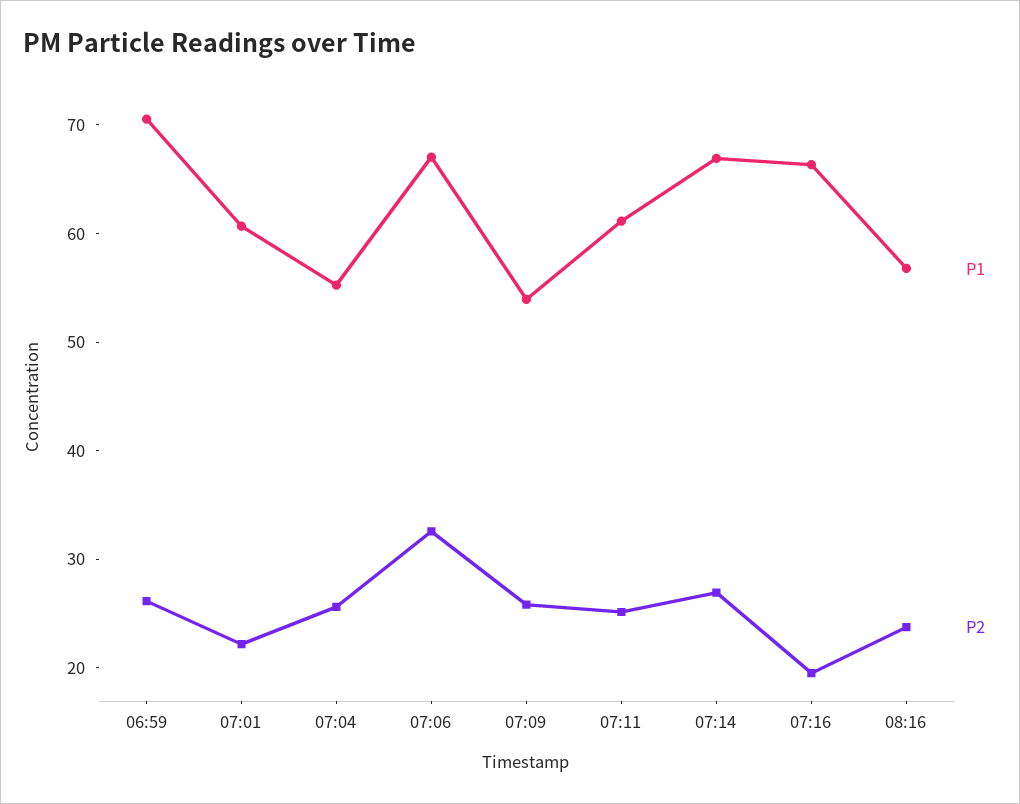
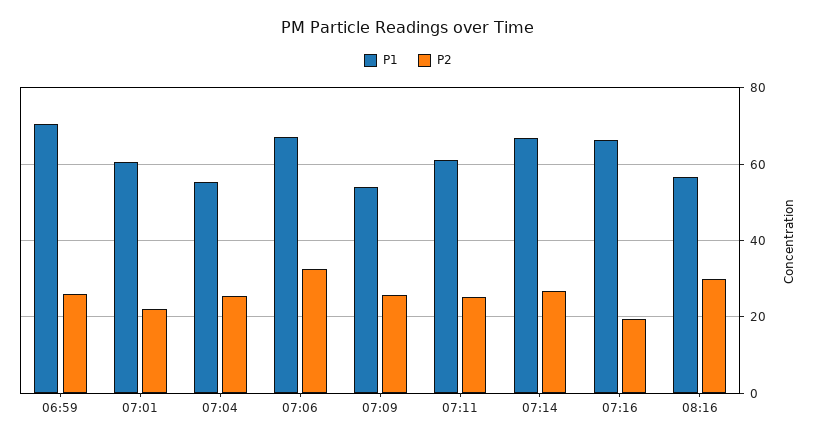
P2, 08:16: 24 -> 30

